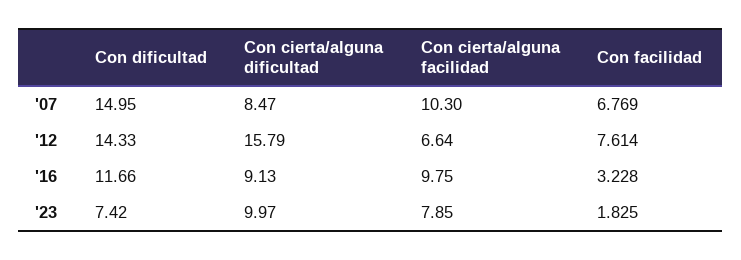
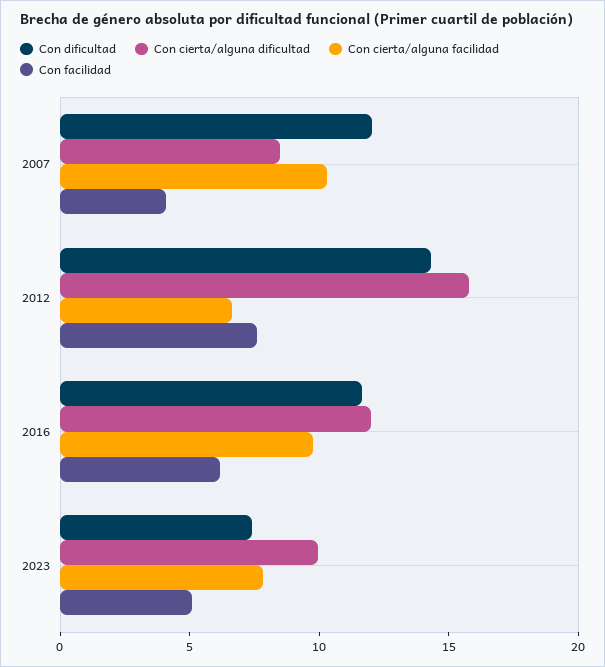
Con dificultad, '07: 14.95 -> 12
Con facilidad, '07: 6.769 -> 4
Con cierta/alguna dificultad, '16: 9.13 -> 12
Con facilidad, '16: 3.228 -> 6
Con facilidad, '23: 1.825 -> 5

